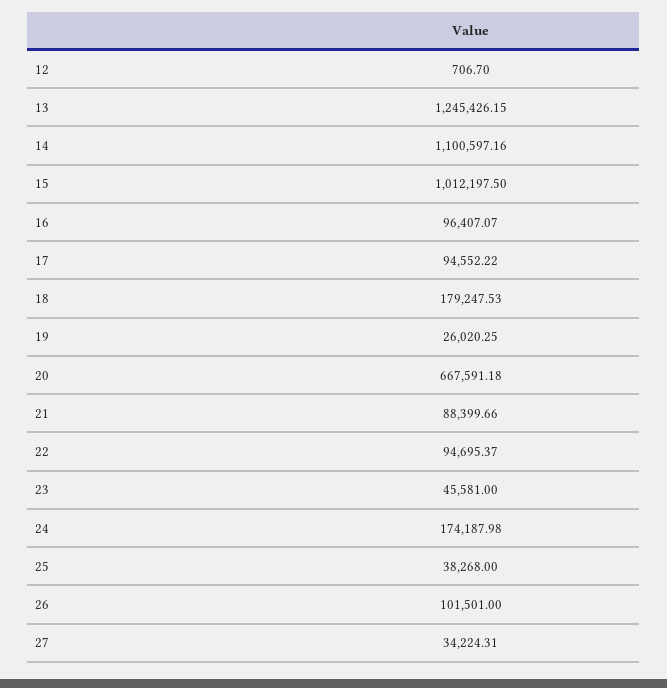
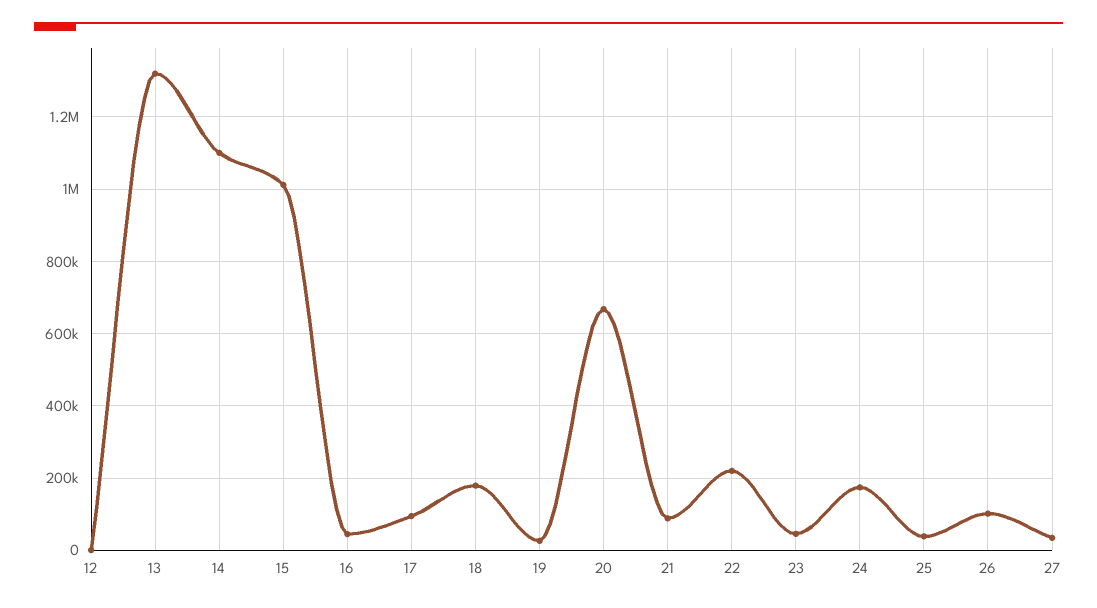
13: 1245426.15 -> 1320000
16: 96407.07 -> 40000
22: 94695.37 -> 220000

